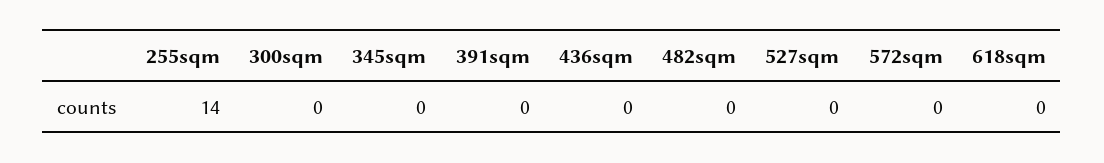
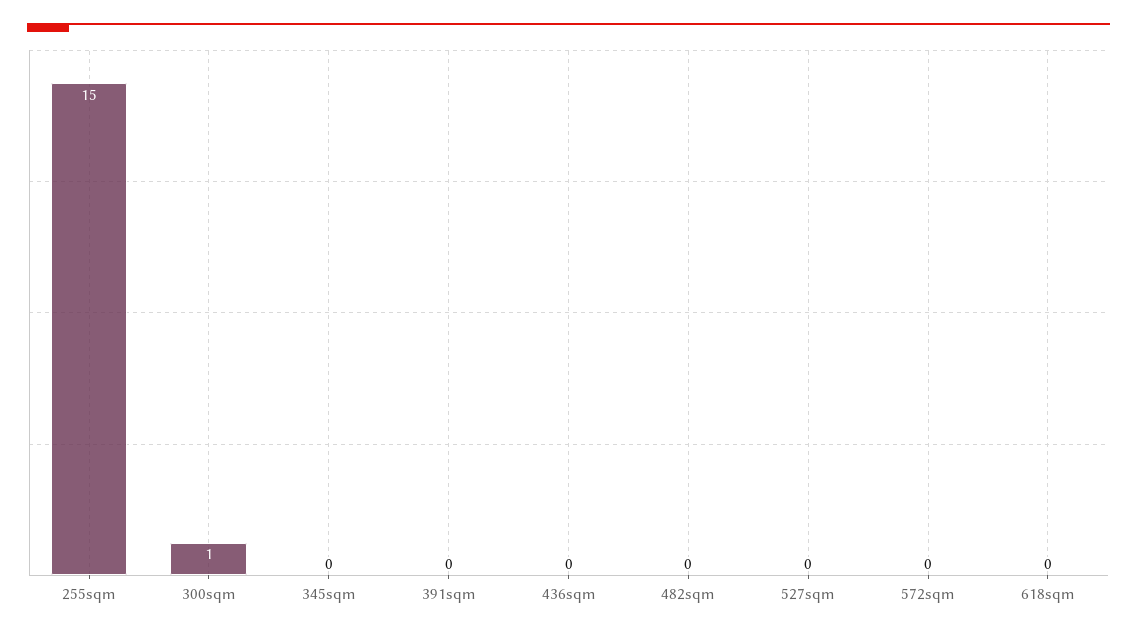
255sqm: 14 -> 15
300sqm: 0 -> 1

